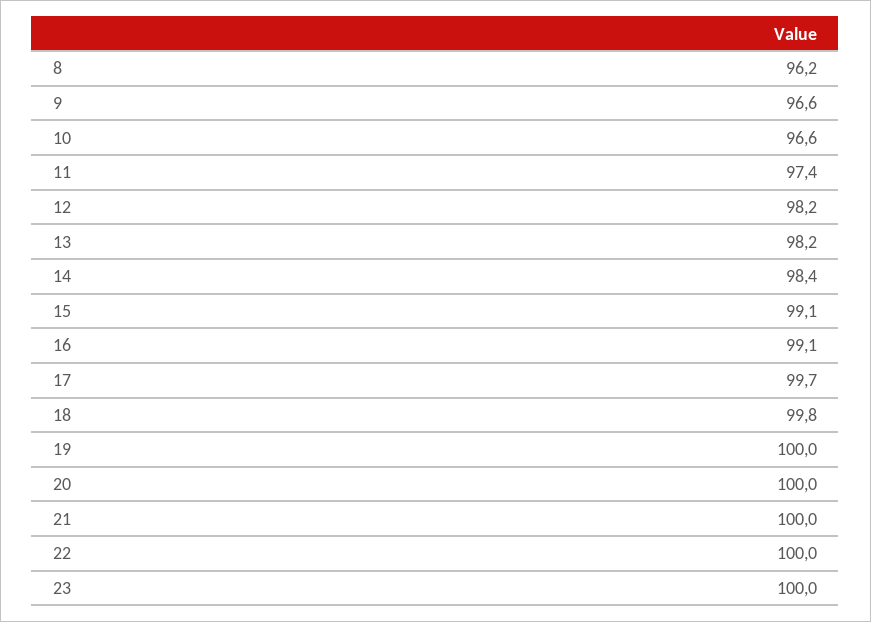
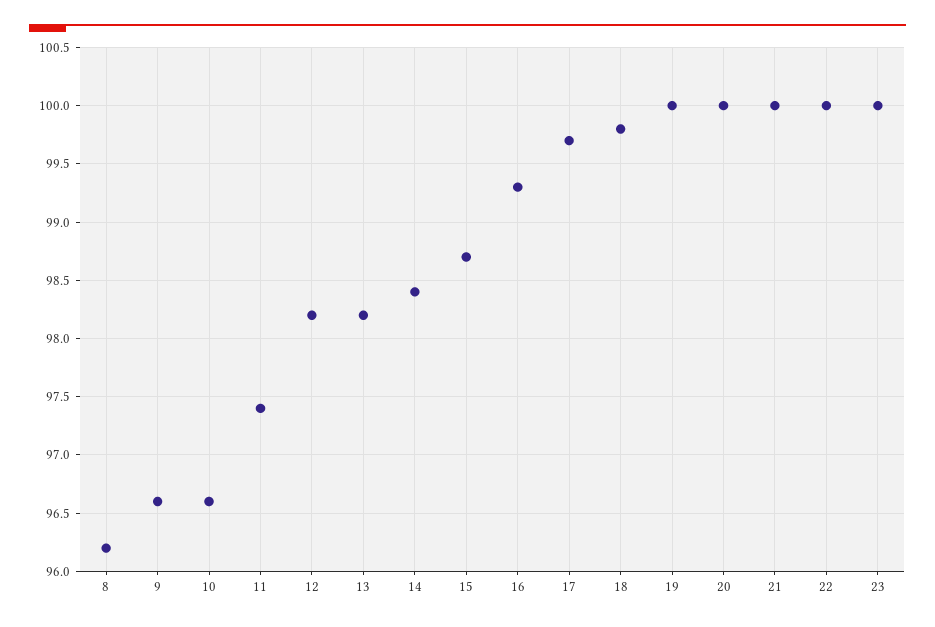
15: 99.1 -> 98.7
16: 99.1 -> 99.3

